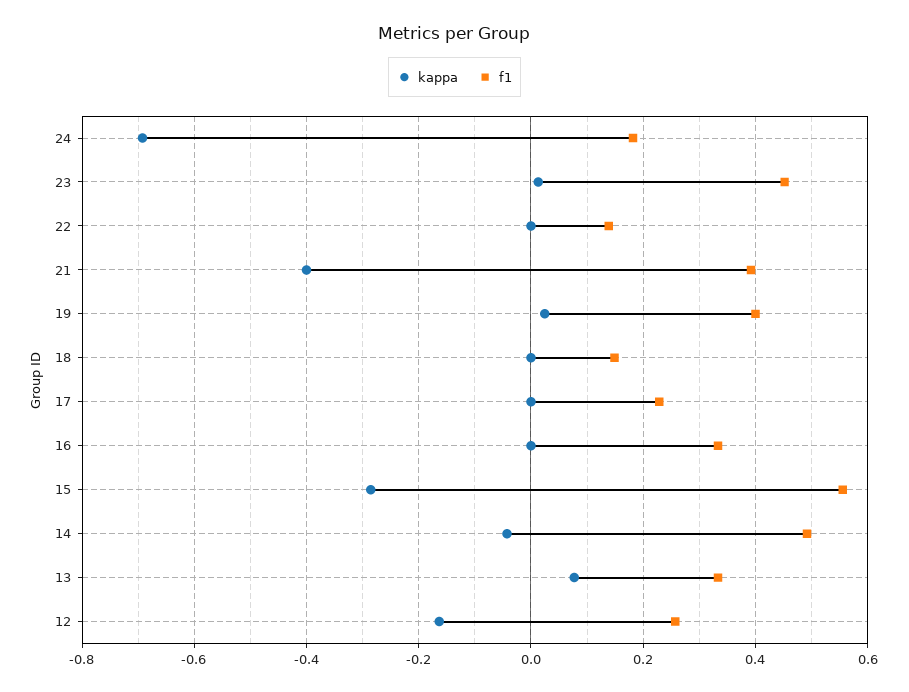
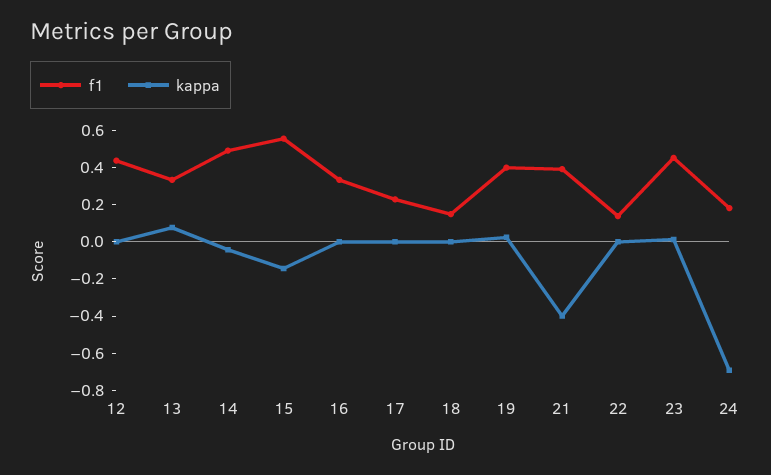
kappa, 15: -0.28 -> -0.15
kappa, 12: -0.16 -> 0
f1, 12: 0.26 -> 0.45

